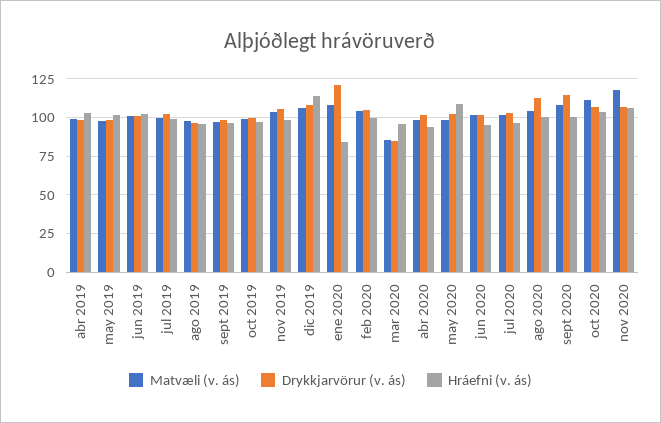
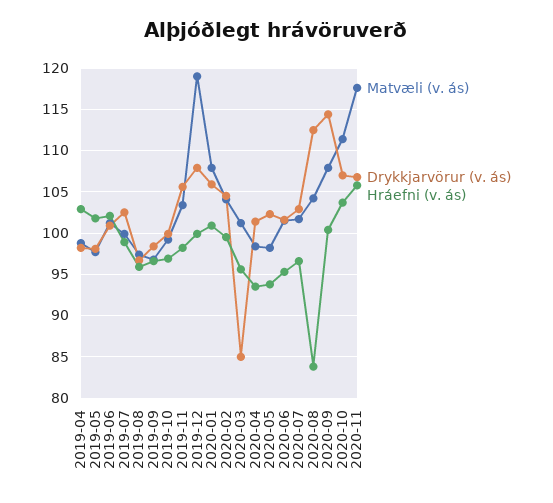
Matvæli (v. ás), dic 2019: 105 -> 119
Hráefni (v. ás), dic 2019: 115 -> 100
Drykkjarvörur (v. ás), ene 2020: 120 -> 106
Hráefni (v. ás), ene 2020: 85 -> 101
Matvæli (v. ás), mar 2020: 85 -> 101
Hráefni (v. ás), may 2020: 110 -> 94
Hráefni (v. ás), ago 2020: 100 -> 84

